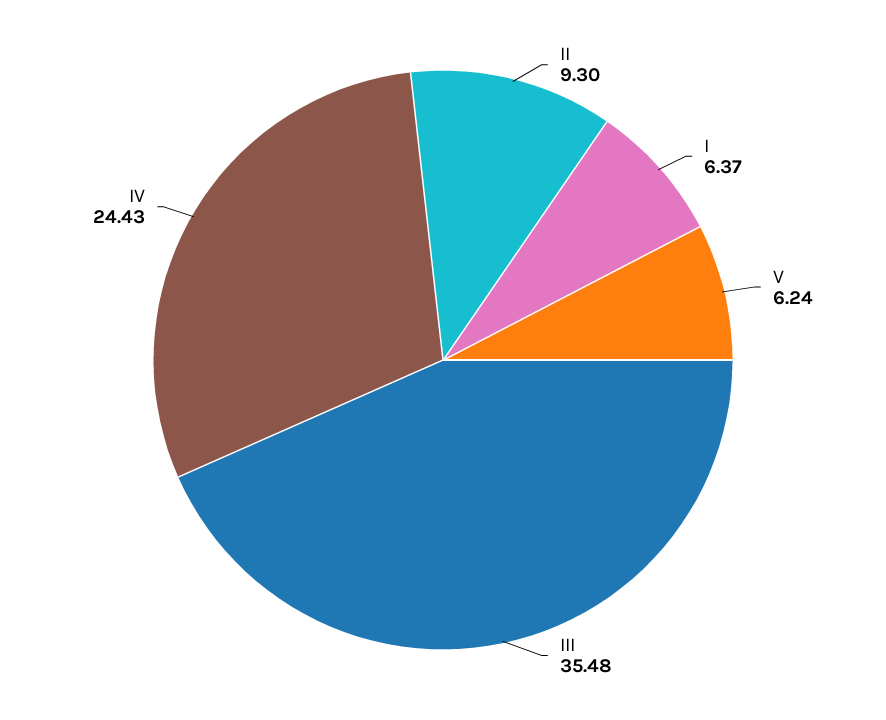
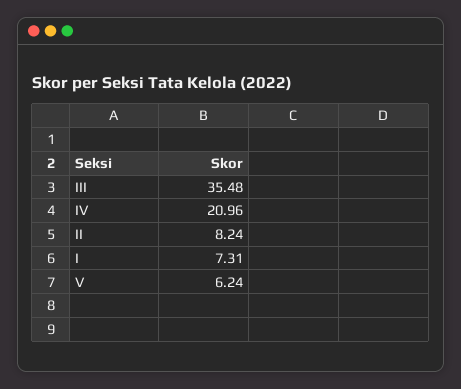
II: 9.3 -> 8.24
I: 6.37 -> 7.31
IV: 24.43 -> 20.96

